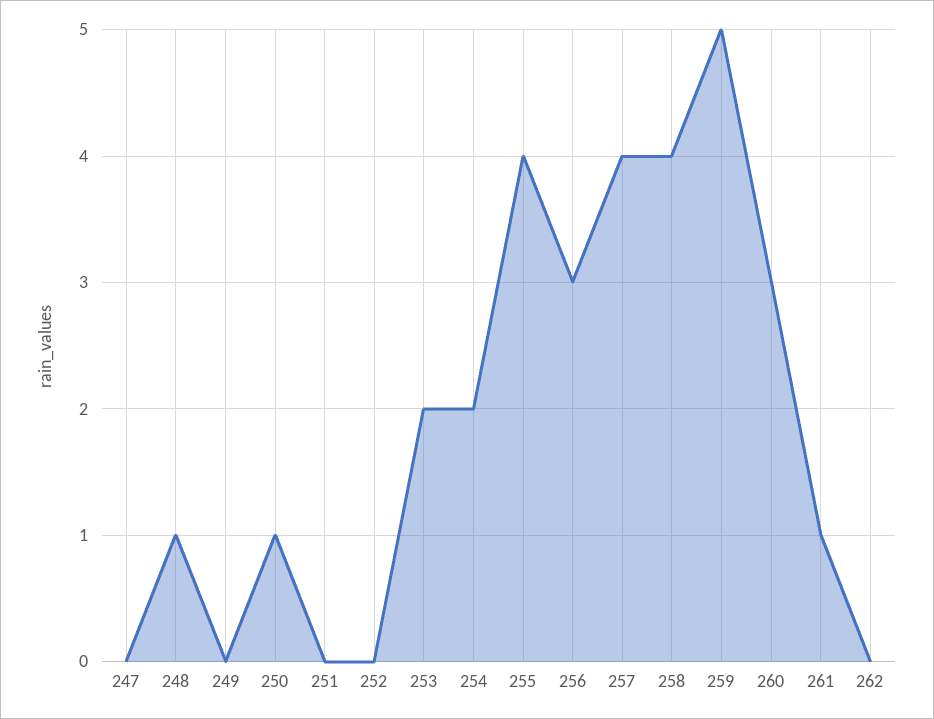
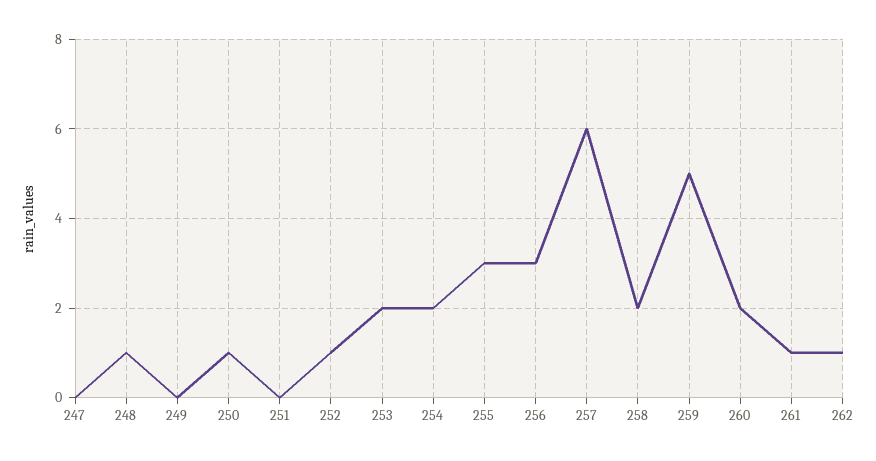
252: 0 -> 1
255: 4 -> 3
257: 4 -> 6
258: 4 -> 2
260: 3 -> 2
262: 0 -> 1

